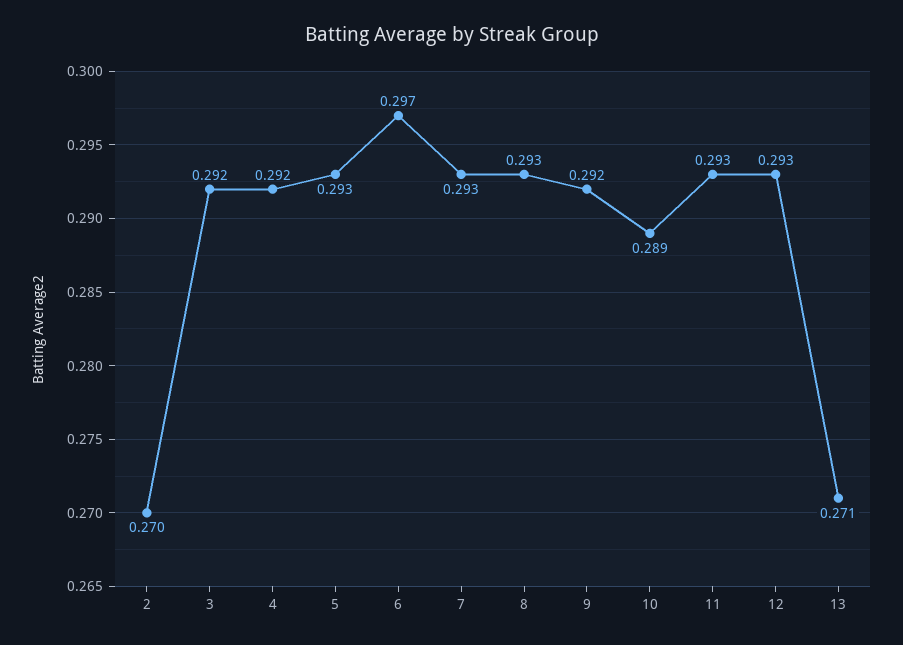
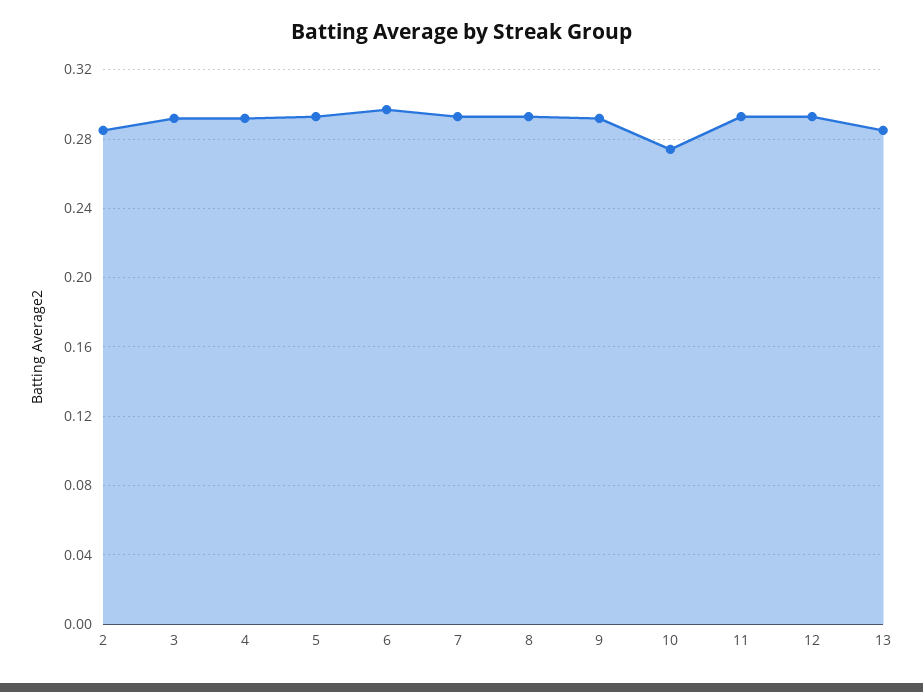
2: 0.27 -> 0.285
10: 0.289 -> 0.275
13: 0.271 -> 0.285

